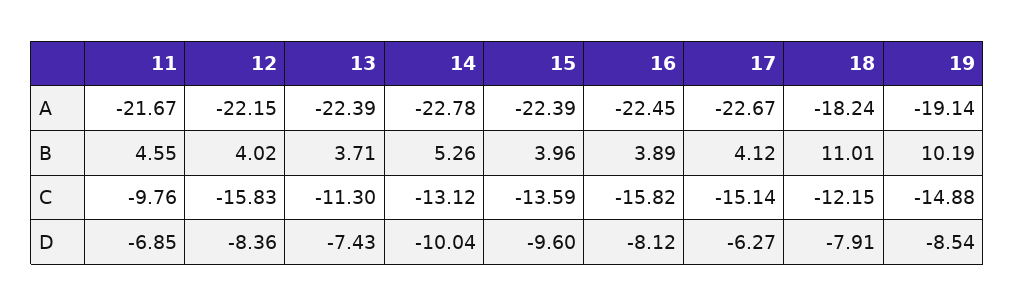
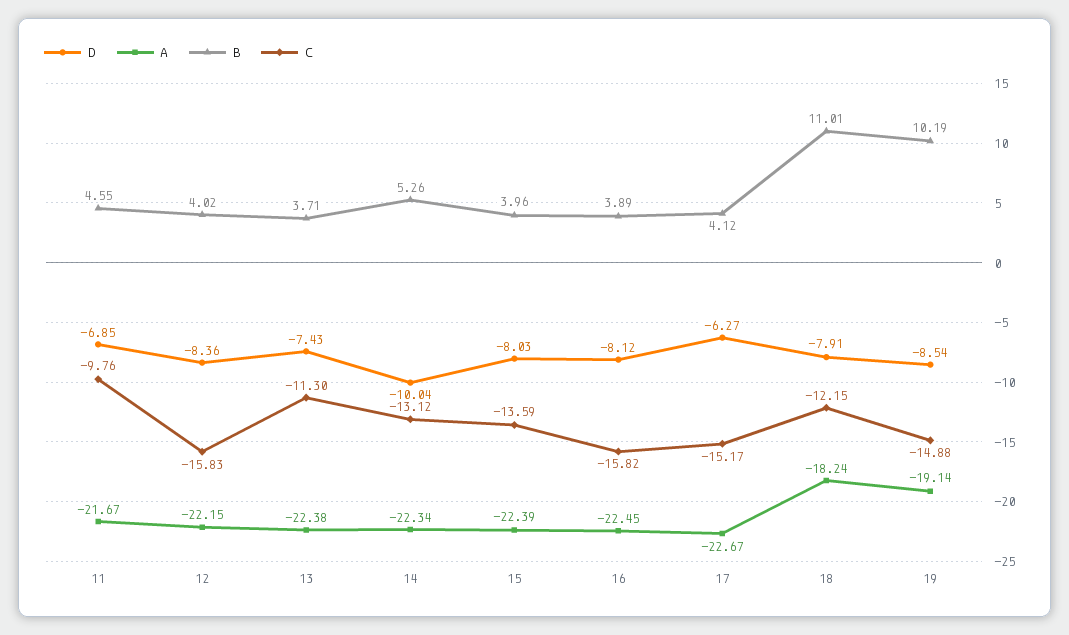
A, 13: -22.39 -> -22.38
A, 14: -22.78 -> -22.34
C, 17: -15.14 -> -15.17
D, 15: -9.6 -> -8.03

